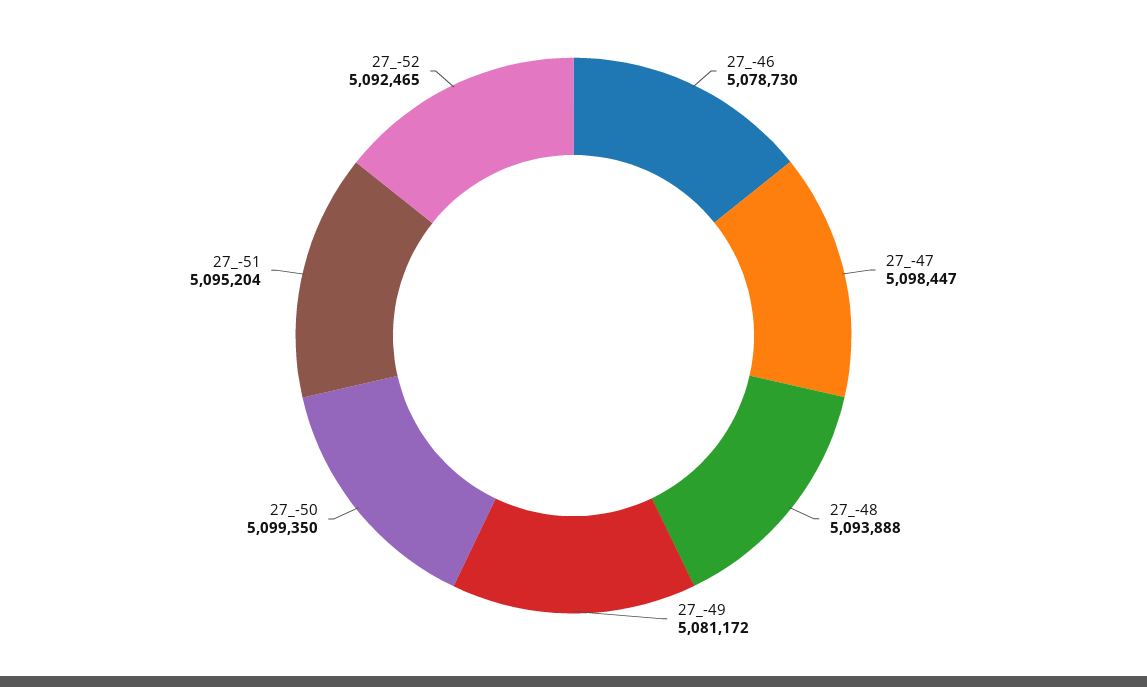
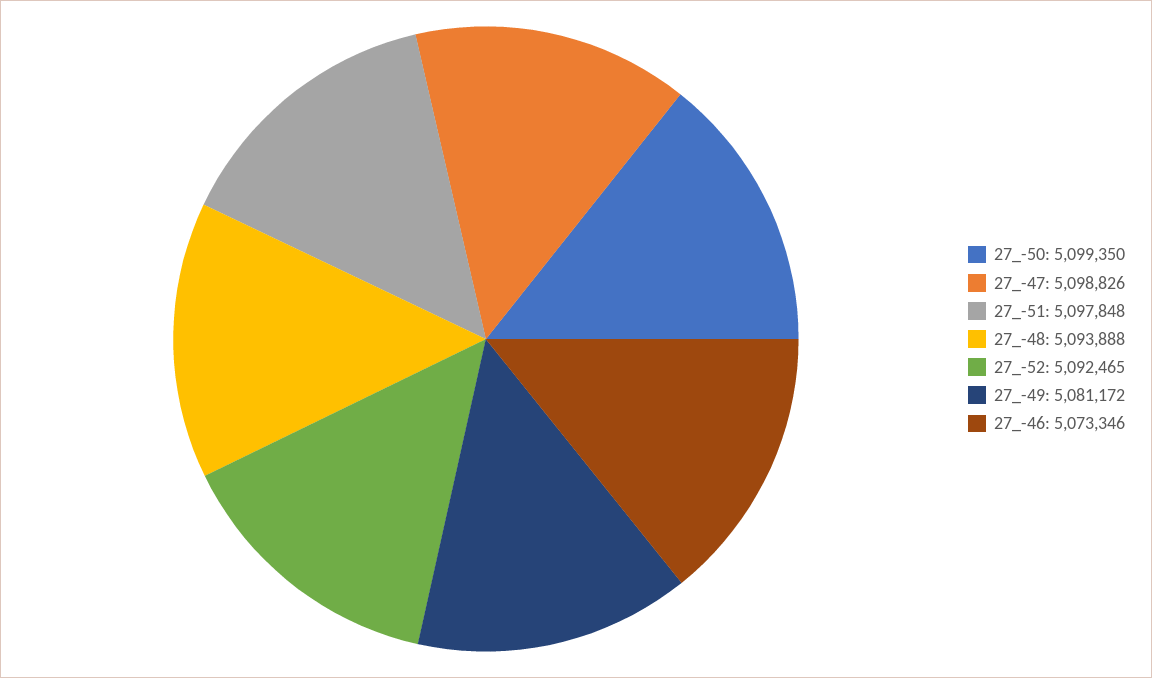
27_-46: 5078730 -> 5073346
27_-47: 5098447 -> 5098826
27_-51: 5095204 -> 5097848

